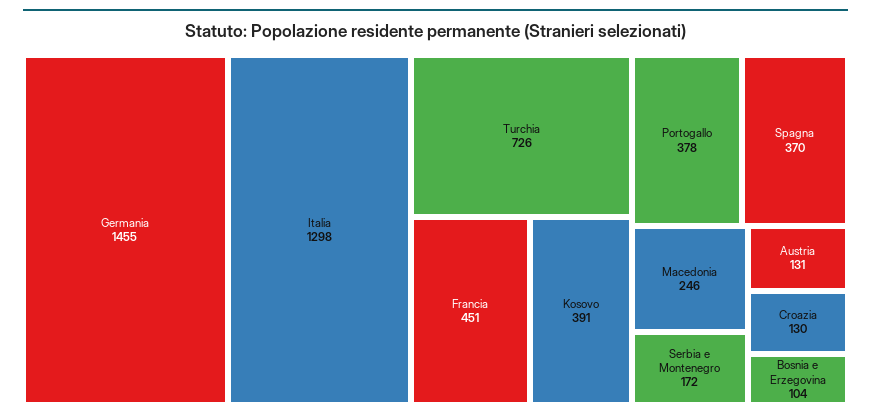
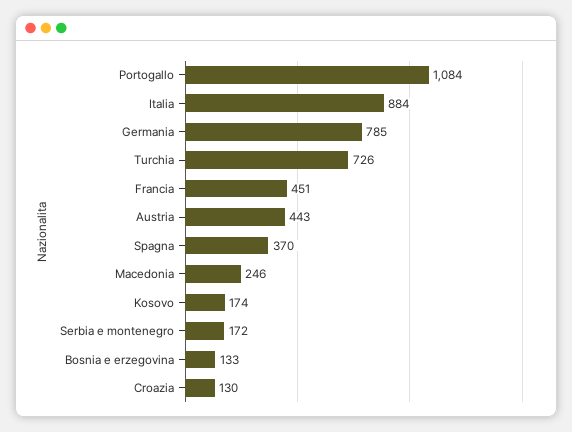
Germania: 1455 -> 785
Italia: 1298 -> 884
Kosovo: 391 -> 174
Portogallo: 378 -> 1084
Austria: 131 -> 443
Bosnia e Erzegovina: 104 -> 133

